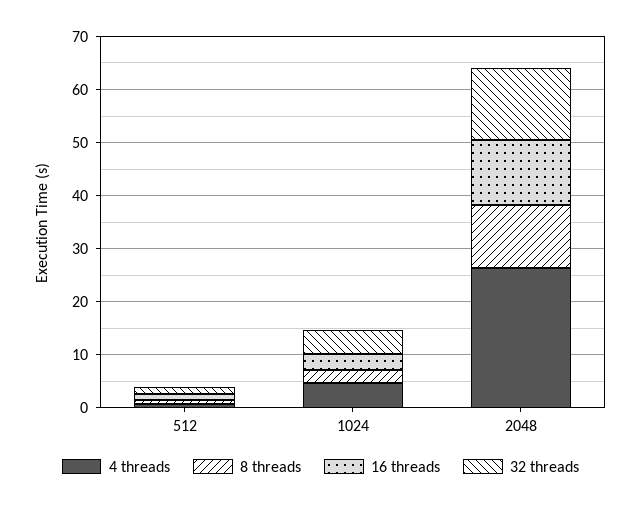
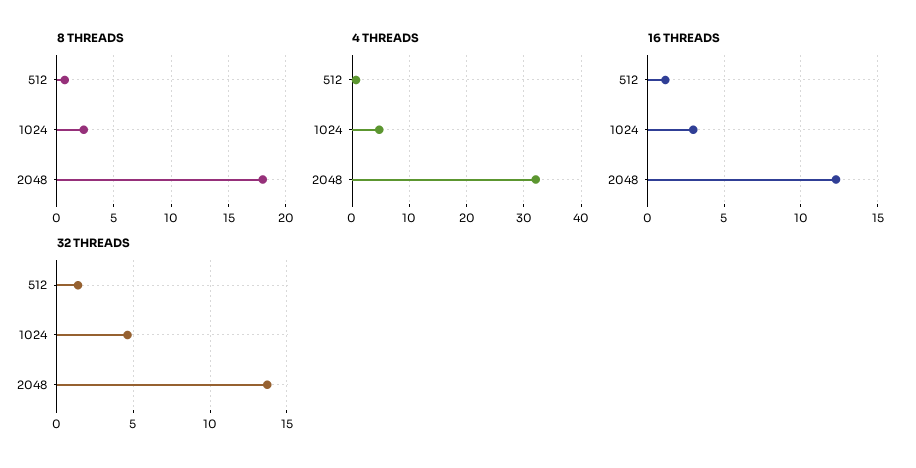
4 threads, 2048: 26 -> 32
8 threads, 2048: 12 -> 18

